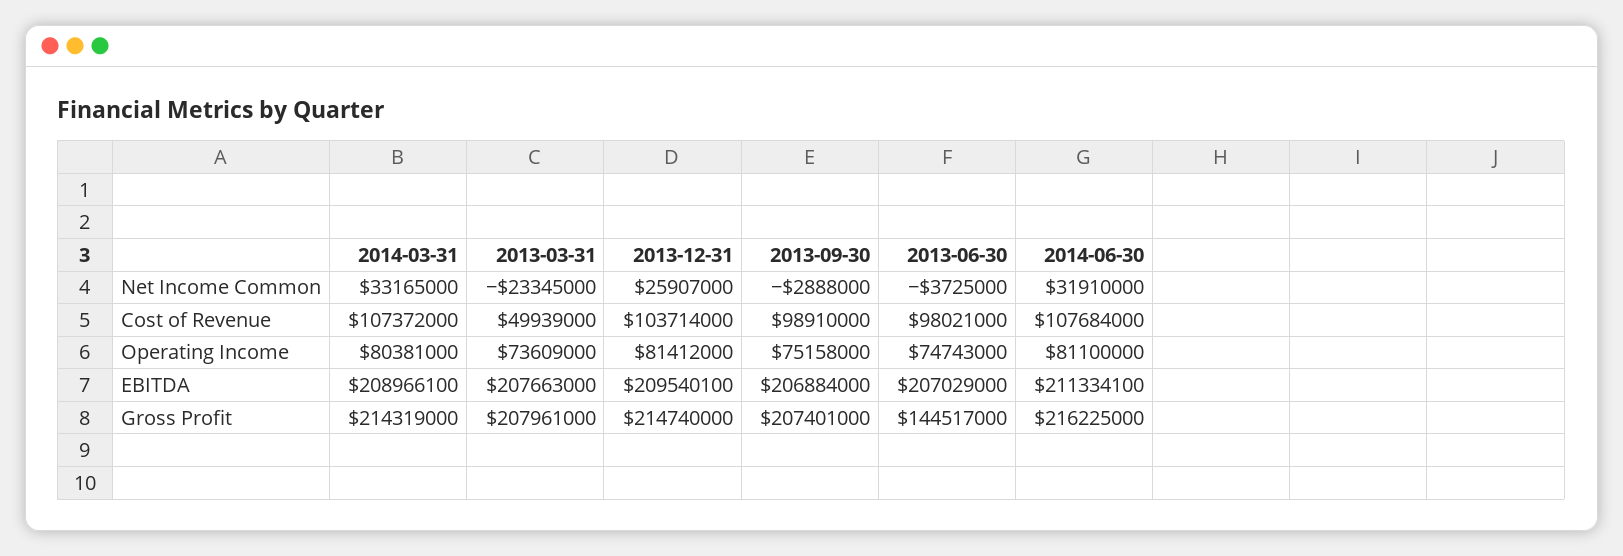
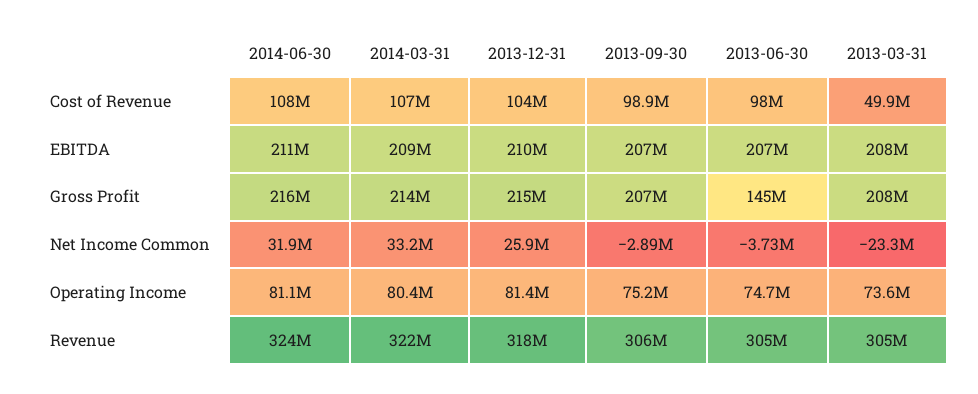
2014-06-30, Revenue: none -> 324000000
2014-03-31, Revenue: none -> 322000000
2013-12-31, Revenue: none -> 318000000
2013-09-30, Revenue: none -> 306000000
2013-06-30, Revenue: none -> 305000000
2013-03-31, Revenue: none -> 305000000

